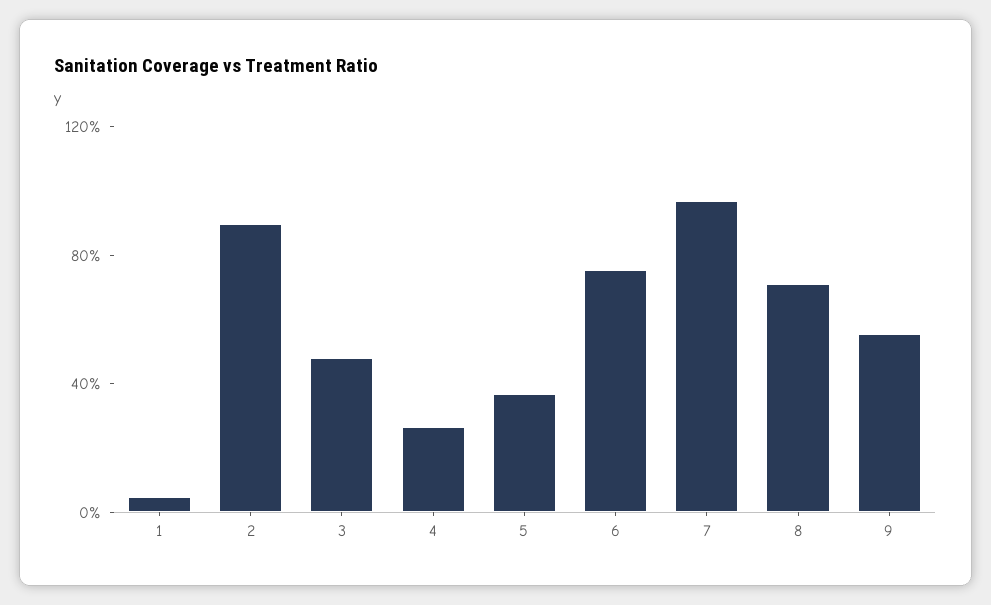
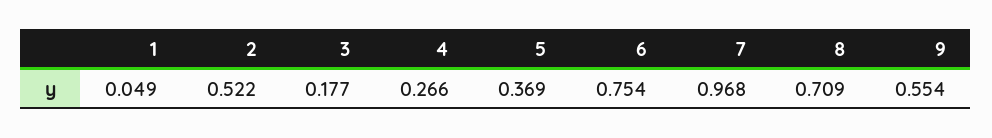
2: 0.9 -> 0.522
3: 0.5 -> 0.177

